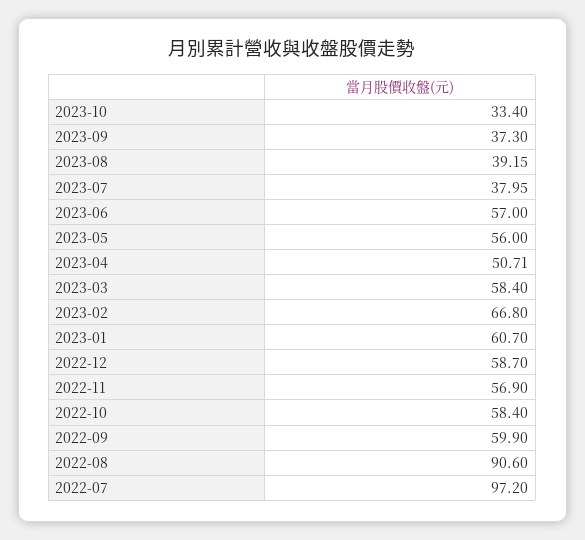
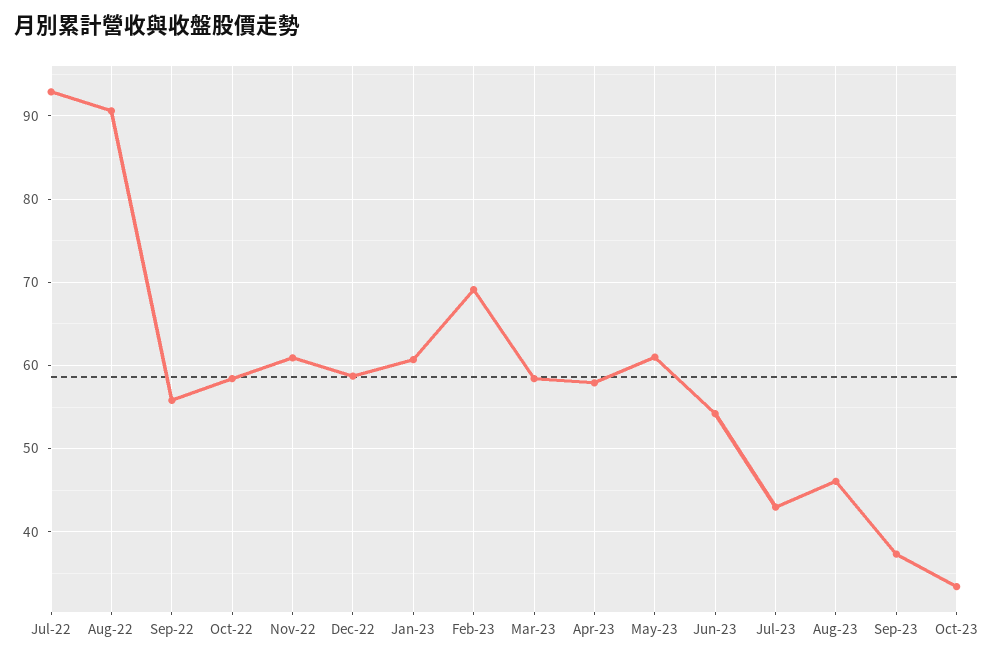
2023-08: 39.15 -> 46
2023-07: 37.95 -> 43
2023-06: 57 -> 54
2023-05: 56 -> 61
2023-04: 50.71 -> 58
2023-02: 66.8 -> 69
2022-11: 56.9 -> 61
2022-09: 59.9 -> 56
2022-07: 97.2 -> 93

